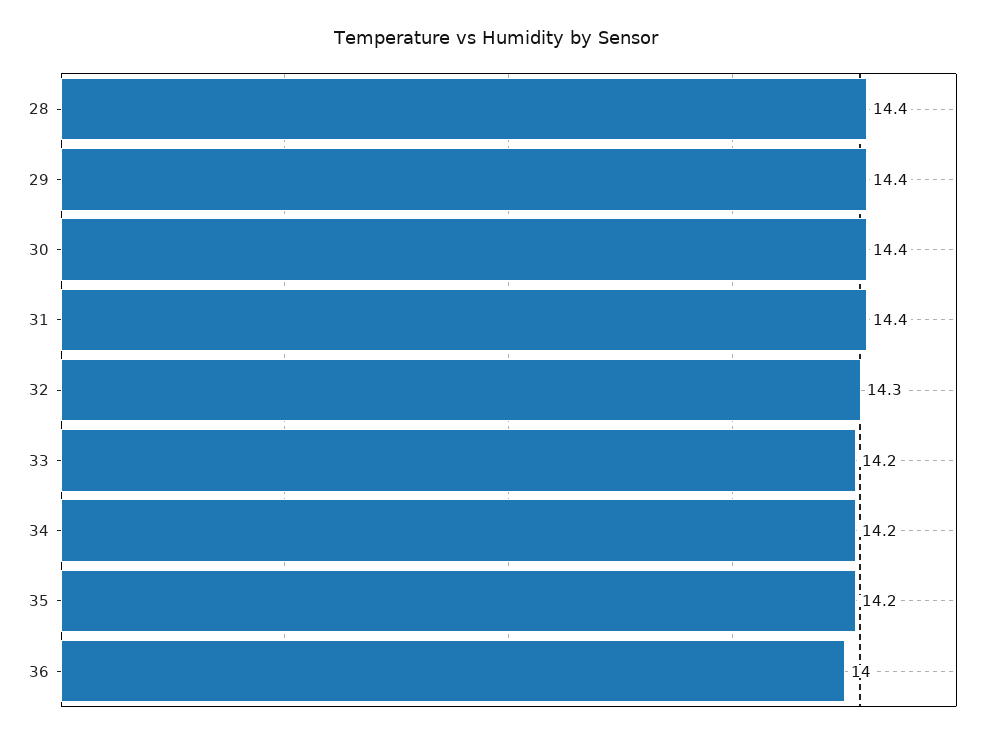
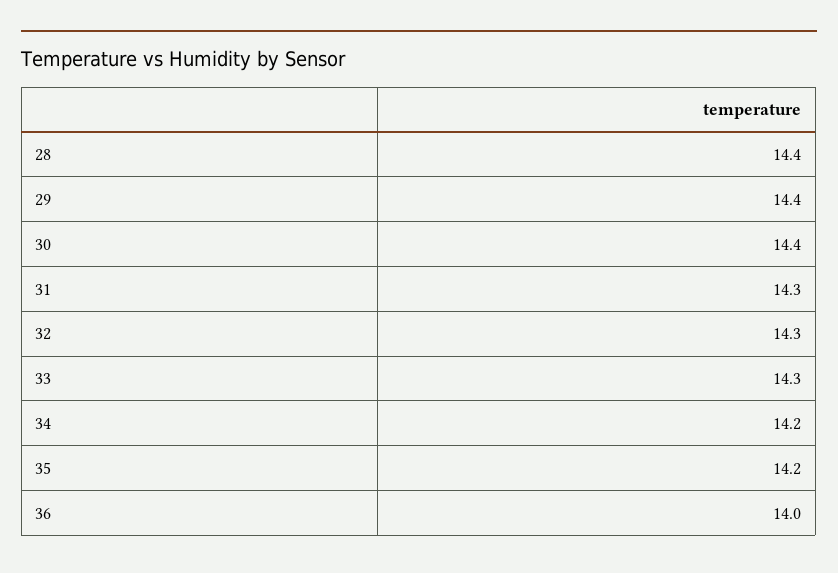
31: 14.4 -> 14.3
33: 14.2 -> 14.3

